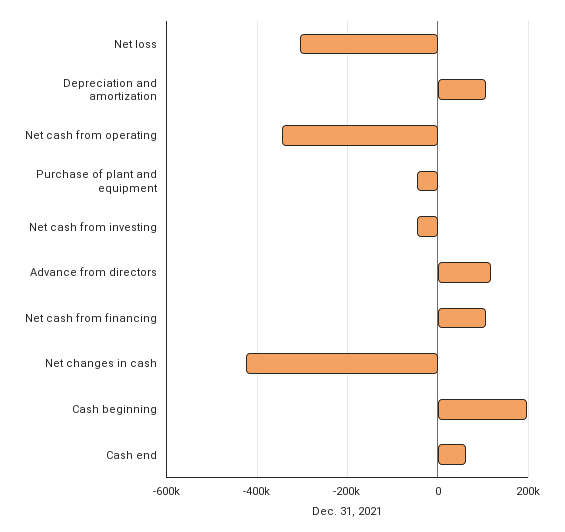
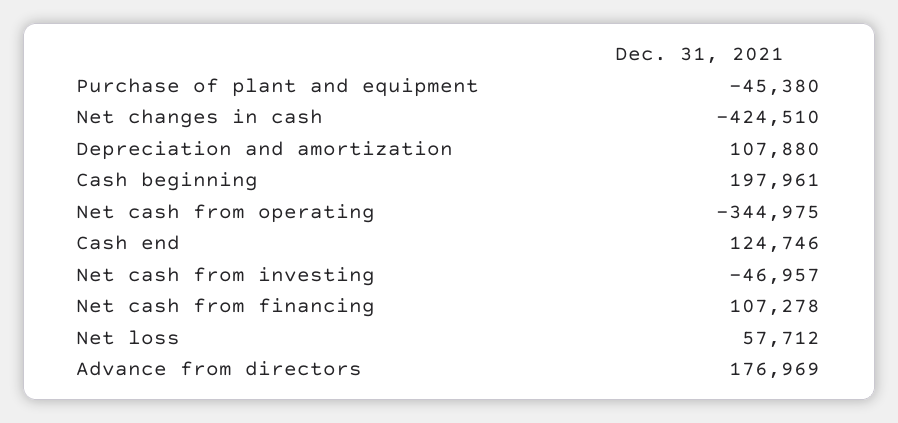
Net loss: -300000 -> 57712
Advance from directors: 120000 -> 176969
Cash end: 60000 -> 124746

